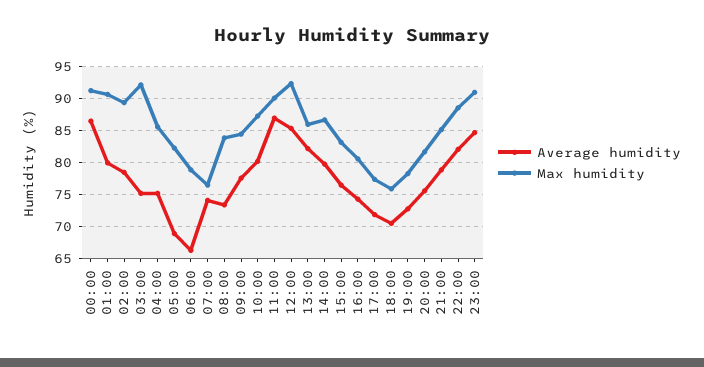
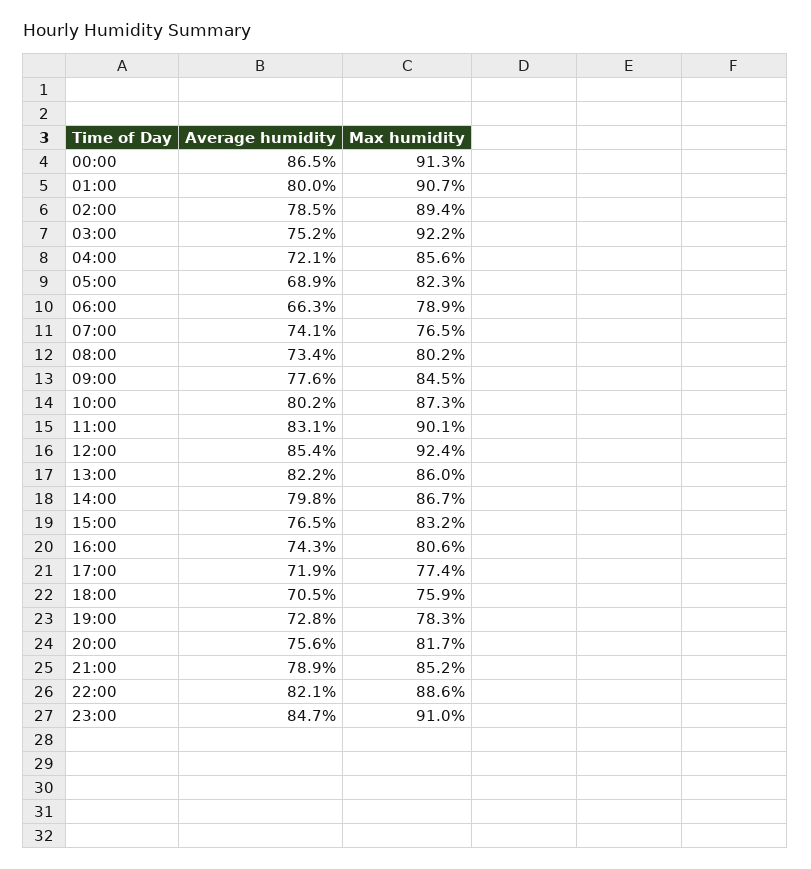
Average humidity, 04:00: 75 -> 72.1
Max humidity, 08:00: 84 -> 80.2
Average humidity, 11:00: 87 -> 83.1

